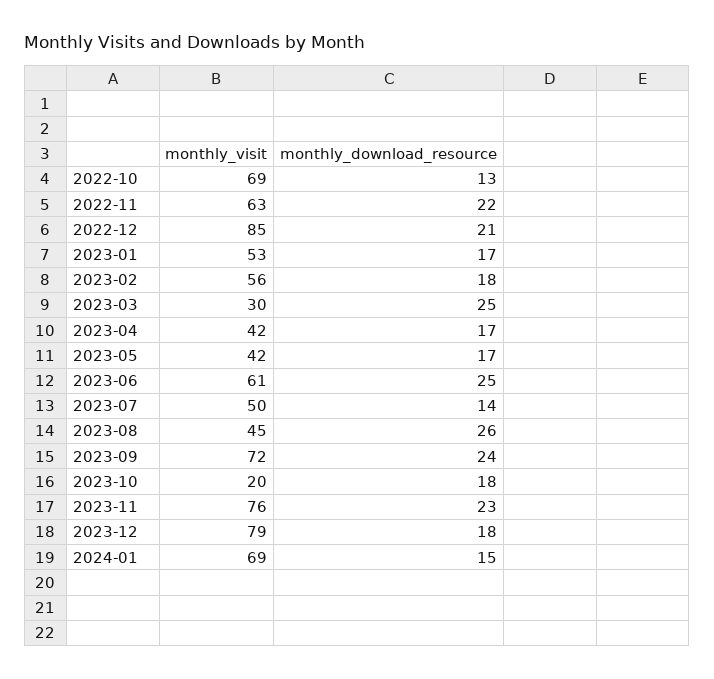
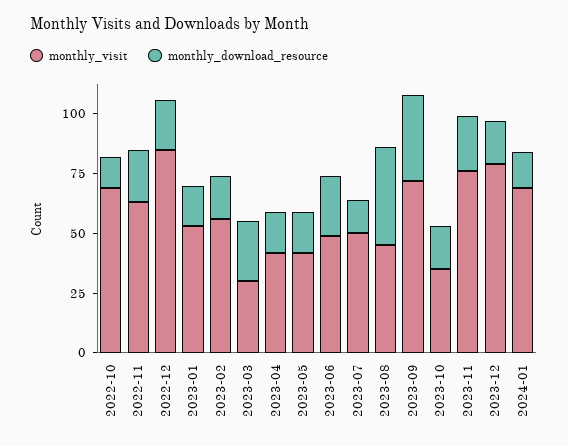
monthly_visit, 2023-06: 61 -> 50
monthly_download_resource, 2023-08: 26 -> 40
monthly_download_resource, 2023-09: 24 -> 35
monthly_visit, 2023-10: 20 -> 35

